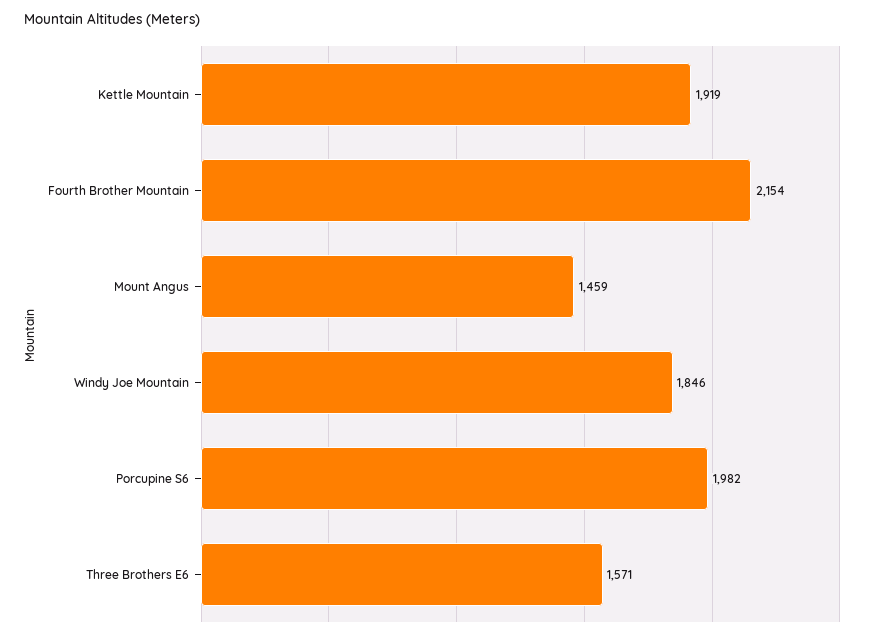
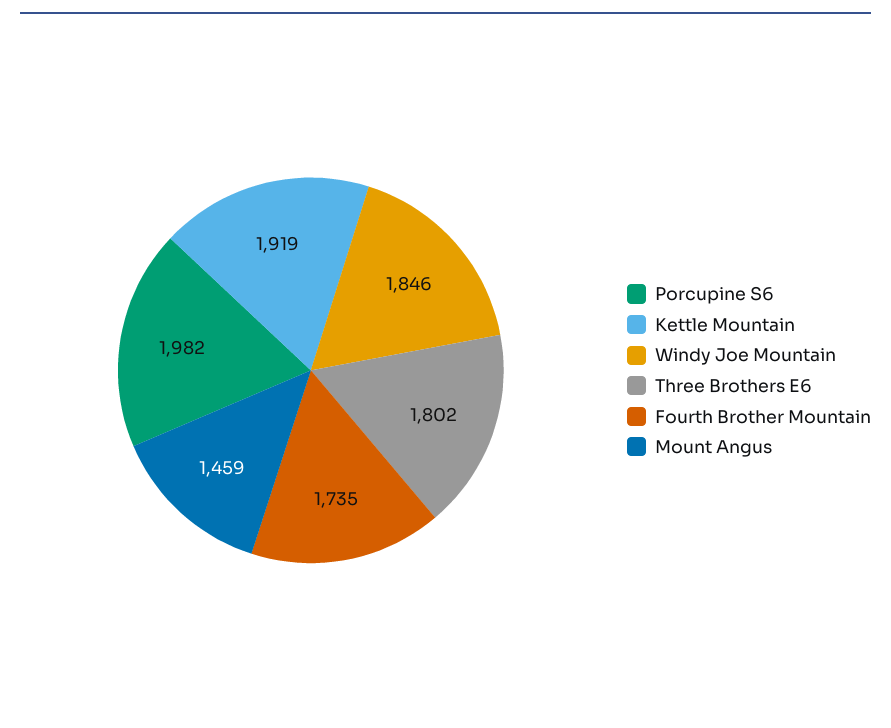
Fourth Brother Mountain: 2154 -> 1735
Three Brothers E6: 1571 -> 1802

